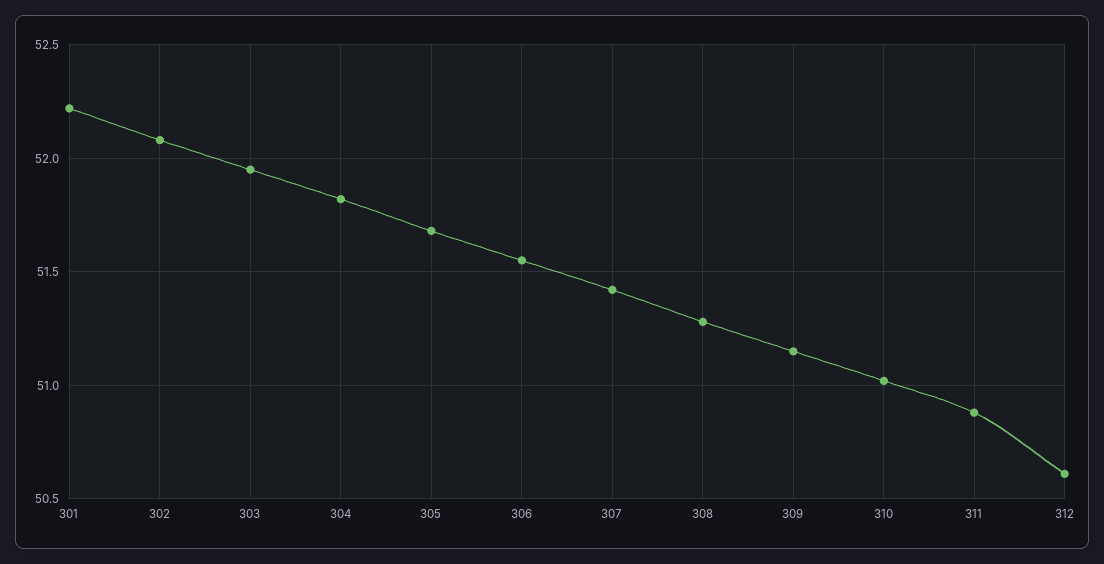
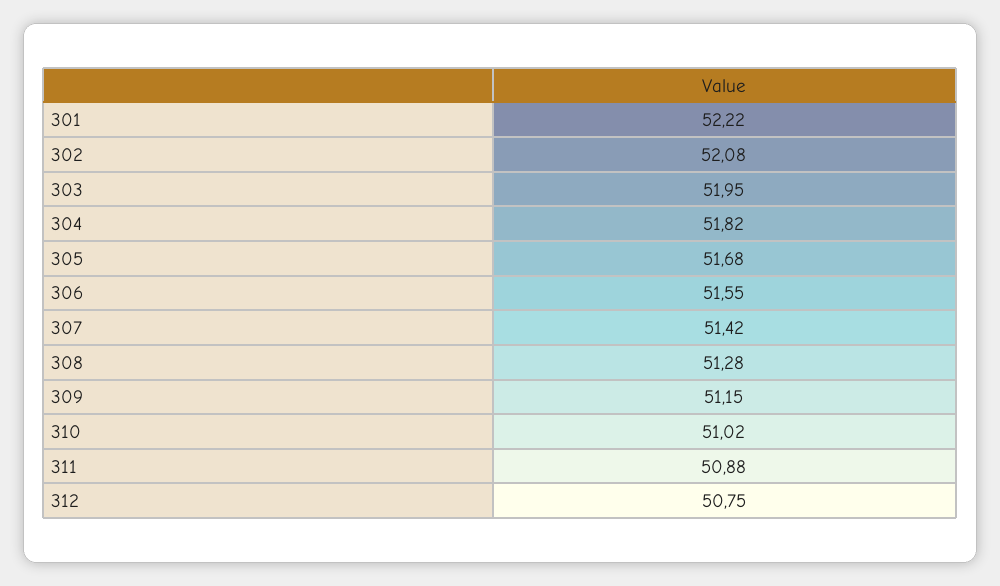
312: 50.6 -> 50.75

